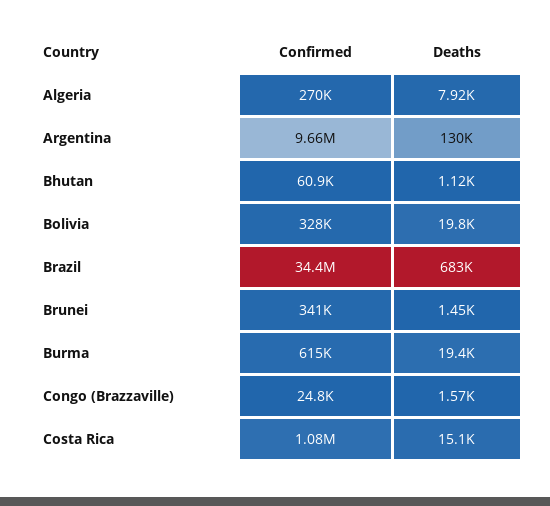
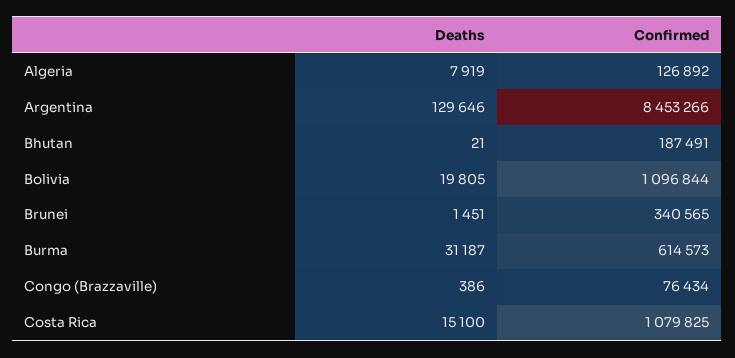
Confirmed, Algeria: 270000 -> 126892
Confirmed, Argentina: 9660000 -> 8453266
Confirmed, Bhutan: 60900 -> 187491
Deaths, Bhutan: 1120 -> 21
Confirmed, Bolivia: 328000 -> 1096844
Confirmed, Brazil: 34400000 -> none
Deaths, Brazil: 683000 -> none
Deaths, Burma: 19400 -> 31187
Confirmed, Congo (Brazzaville): 24800 -> 76434
Deaths, Congo (Brazzaville): 1570 -> 386

